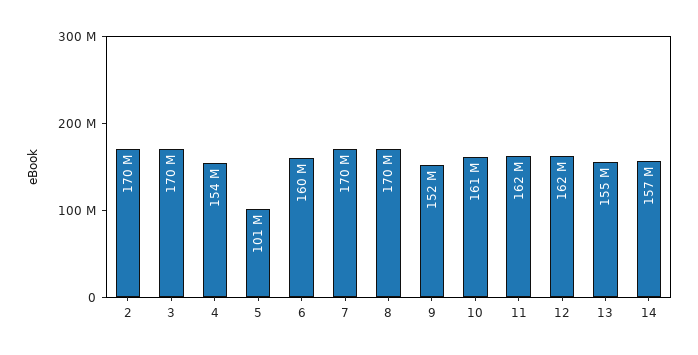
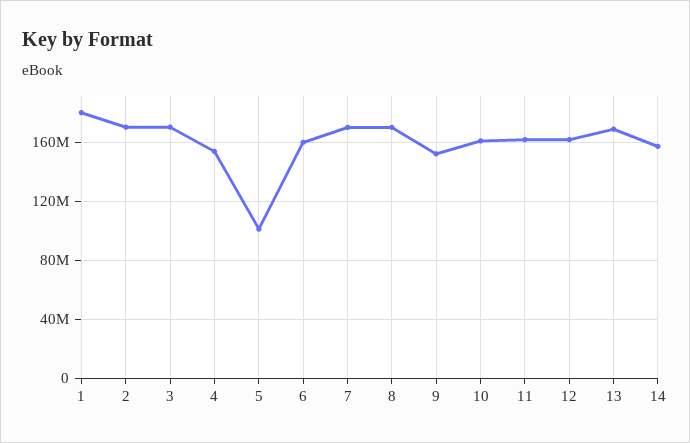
13: 155000000 -> 170000000
1: none -> 180000000

